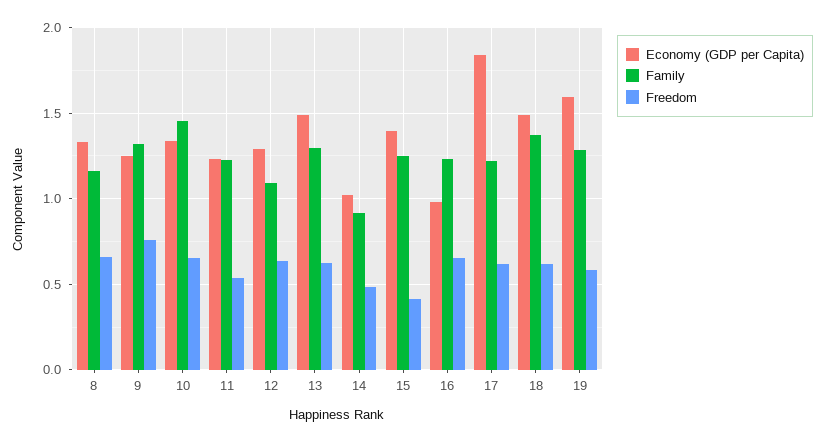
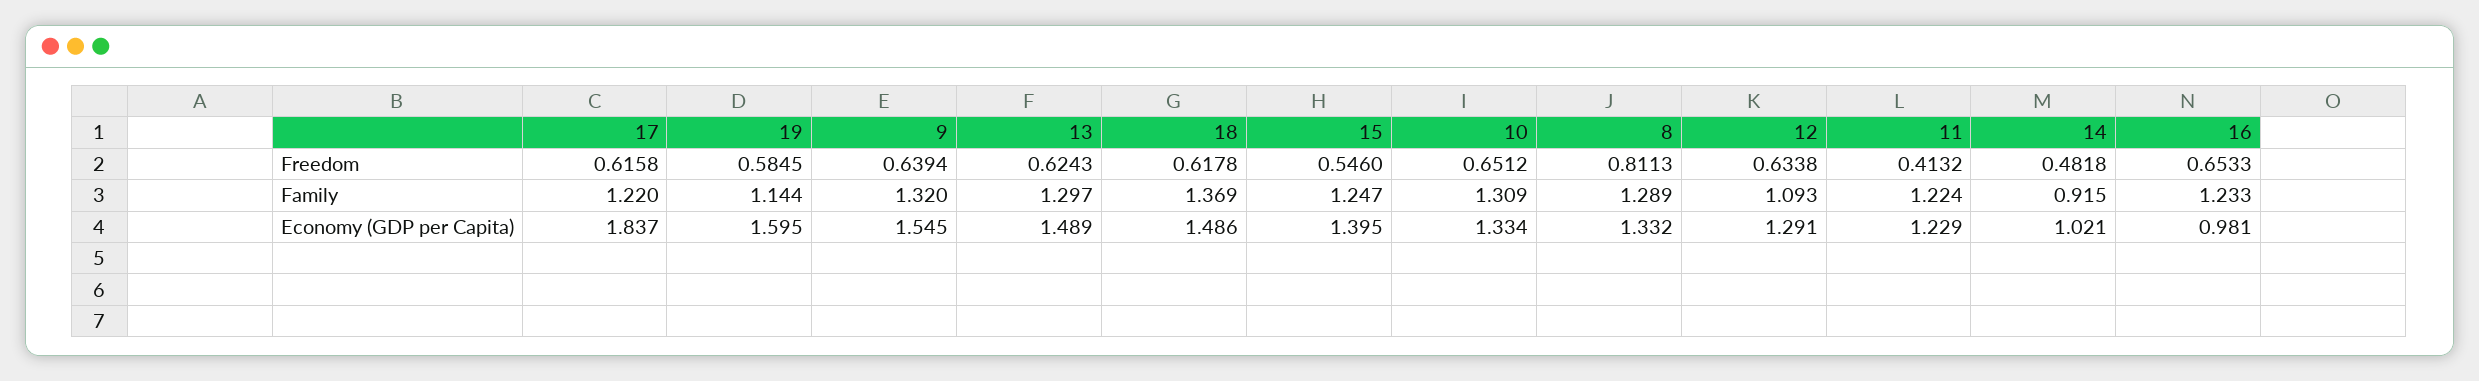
Family, 8: 1.15 -> 1.289
Freedom, 8: 0.65 -> 0.8113
Economy (GDP per Capita), 9: 1.25 -> 1.545
Freedom, 9: 0.75 -> 0.6394
Family, 10: 1.45 -> 1.309
Freedom, 11: 0.55 -> 0.4132
Freedom, 15: 0.4 -> 0.546
Family, 19: 1.3 -> 1.144

